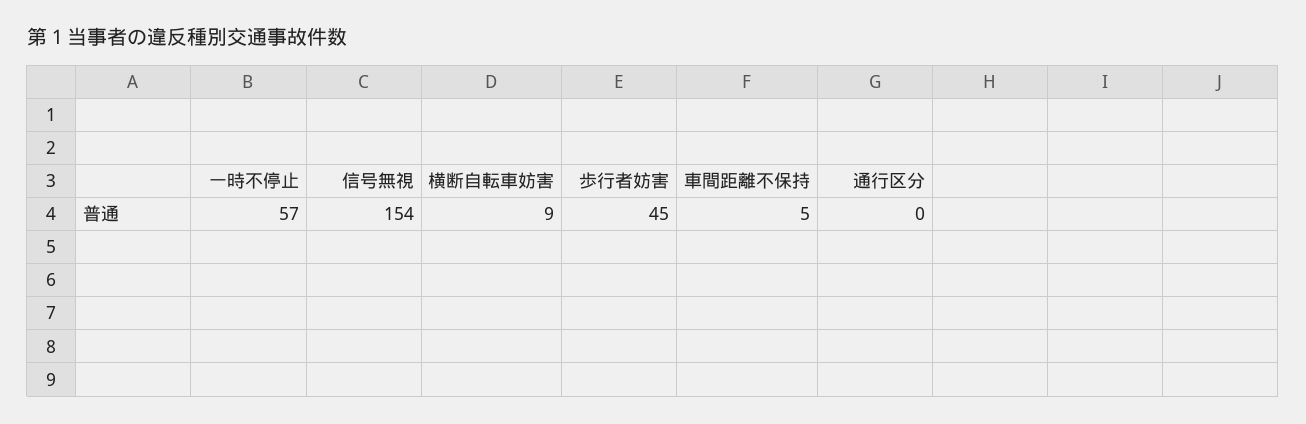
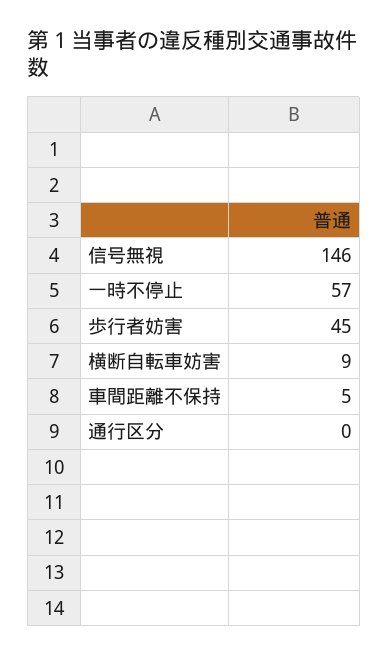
信号無視: 154 -> 146

